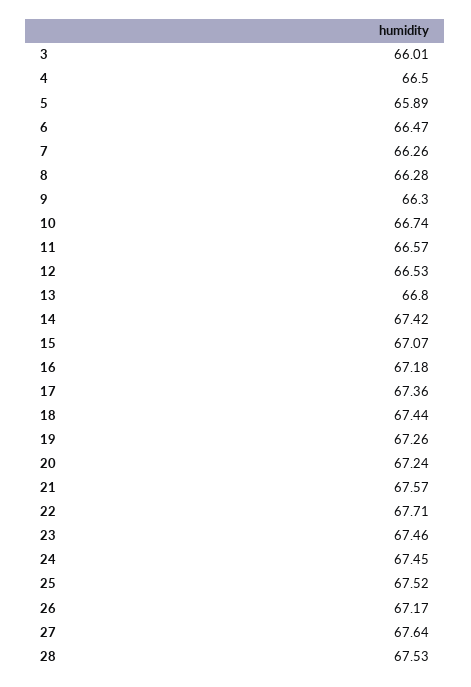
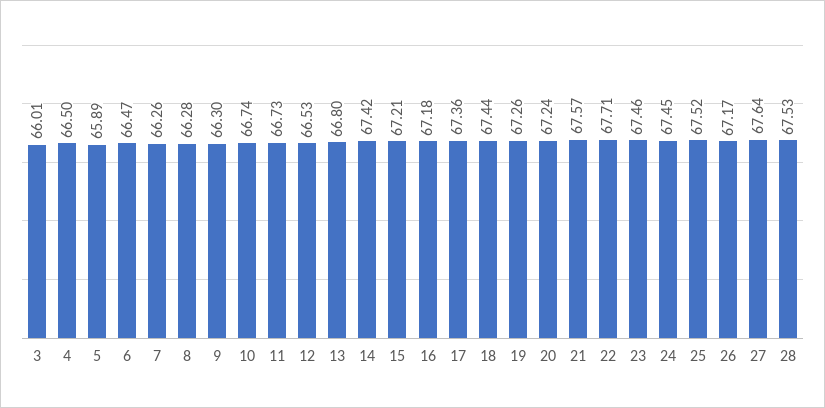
11: 66.57 -> 66.73
15: 67.07 -> 67.21

